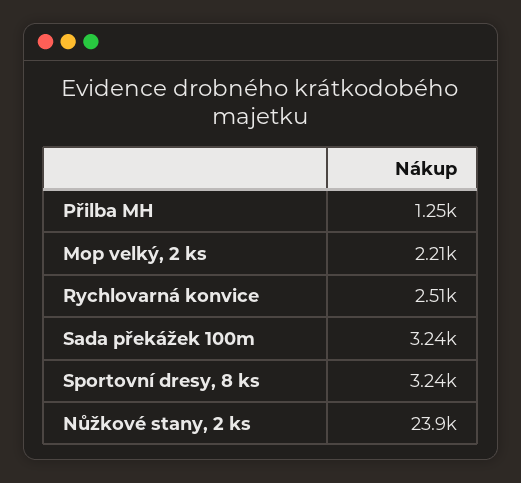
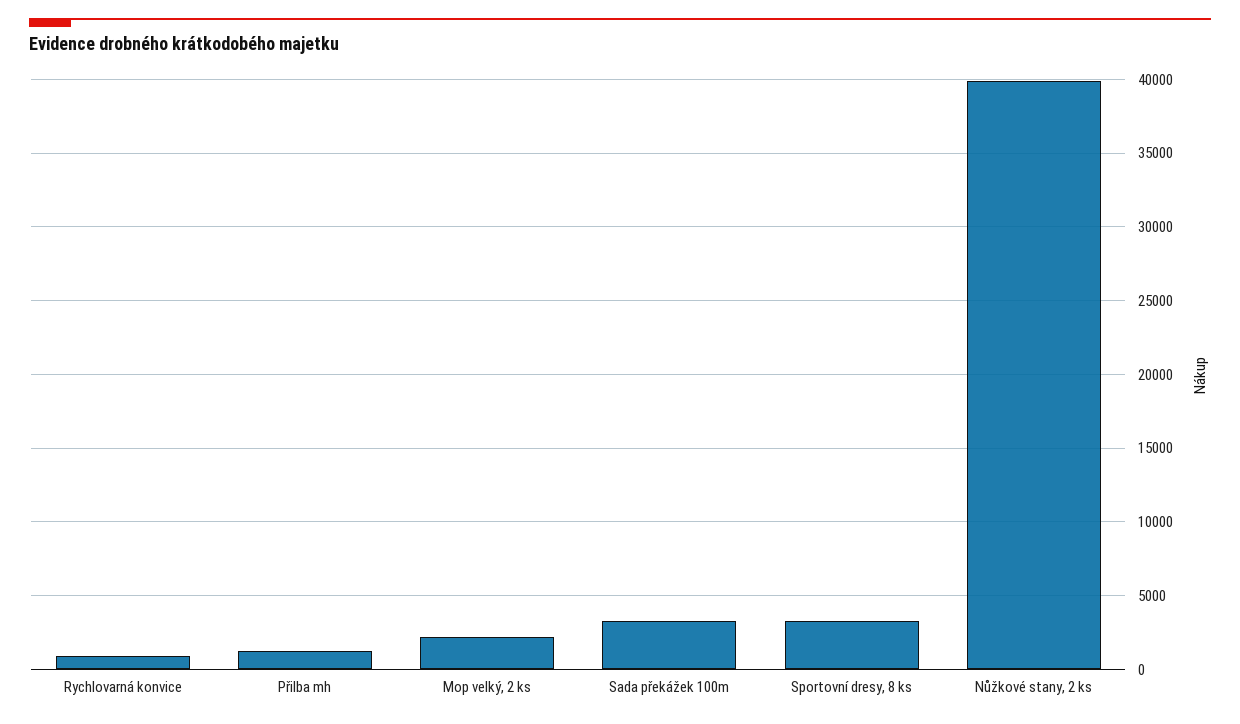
Rychlovarná konvice: 2510 -> 1000
Nůžkové stany, 2 ks: 23900 -> 40000

